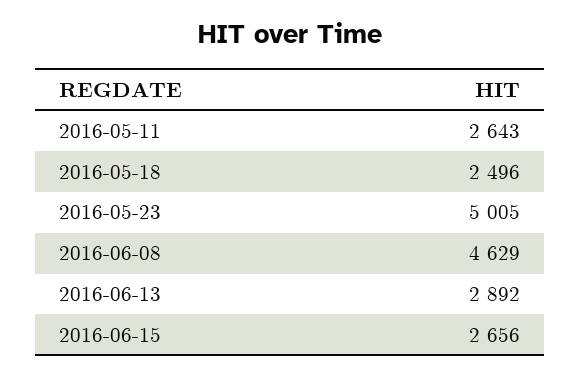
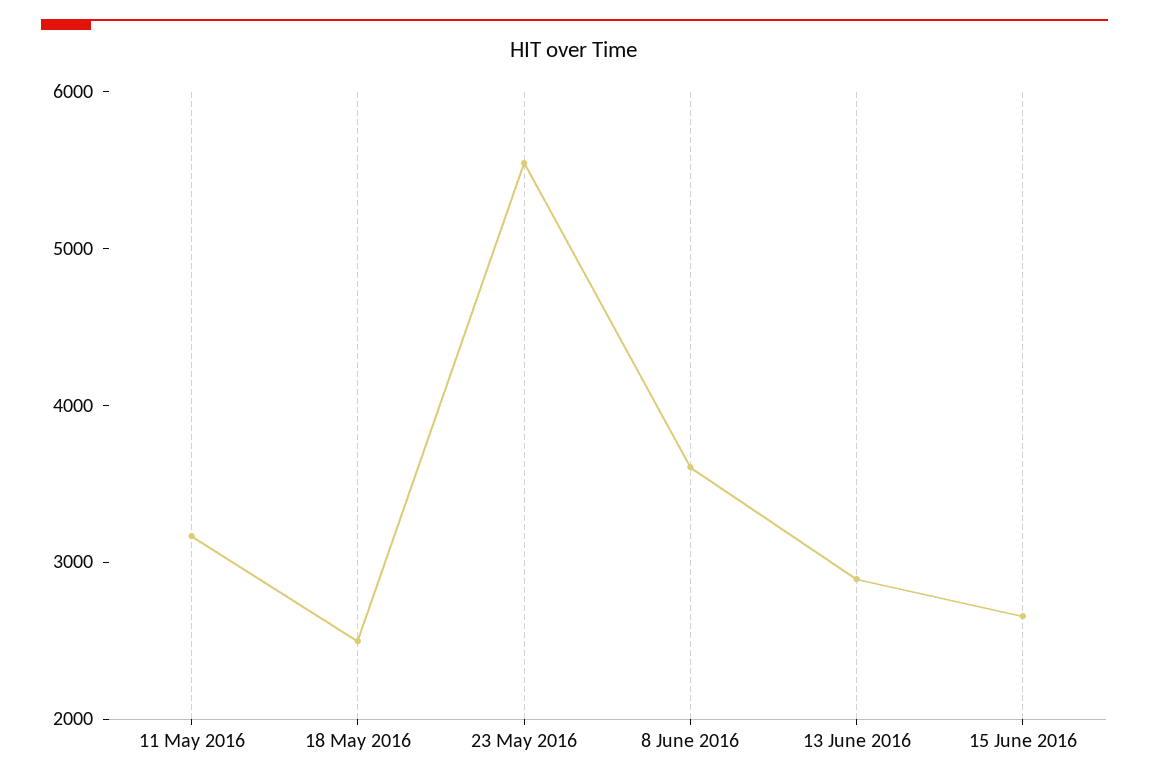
2016-05-11: 2643 -> 3200
2016-05-23: 5005 -> 5600
2016-06-08: 4629 -> 3600

